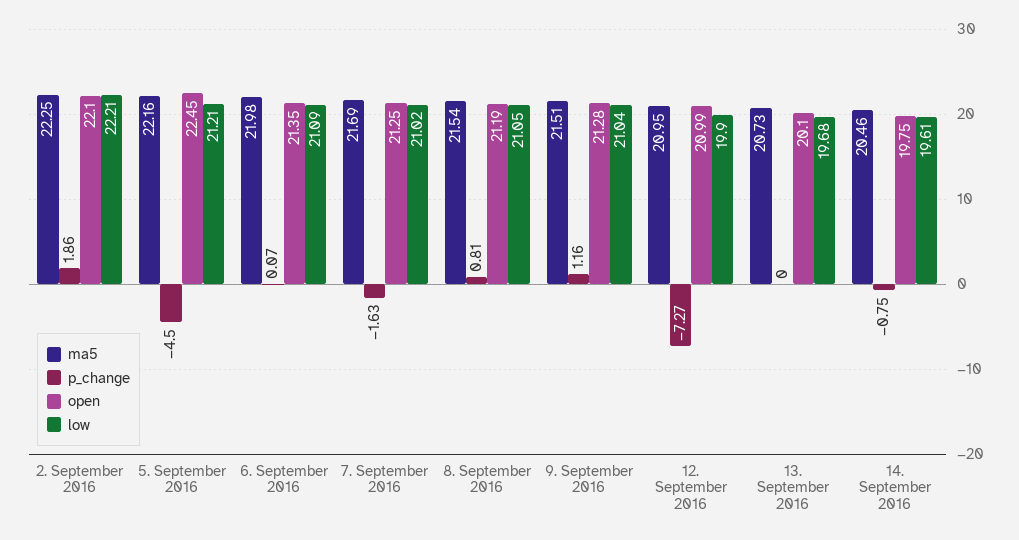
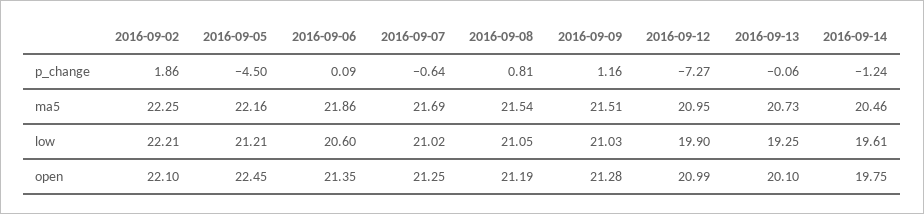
ma5, 6. September 2016: 21.98 -> 21.86
p_change, 6. September 2016: 0.07 -> 0.09
low, 6. September 2016: 21.09 -> 20.6
p_change, 7. September 2016: -1.63 -> -0.64
low, 9. September 2016: 21.04 -> 21.03
p_change, 13. September 2016: 0 -> -0.06
low, 13. September 2016: 19.68 -> 19.25
p_change, 14. September 2016: -0.75 -> -1.24

